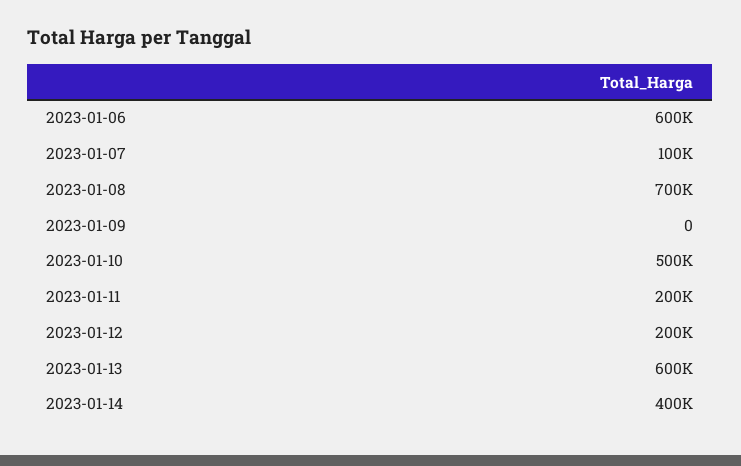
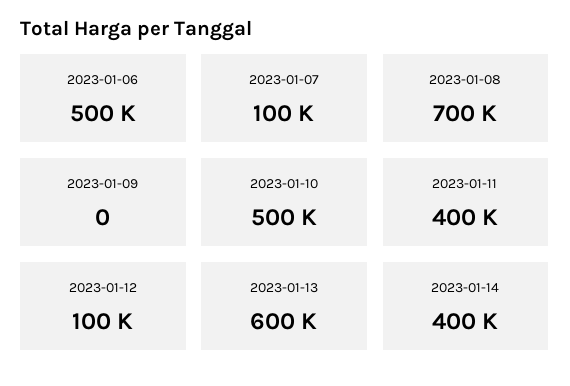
2023-01-06: 600000 -> 500000
2023-01-11: 200000 -> 400000
2023-01-12: 200000 -> 100000

